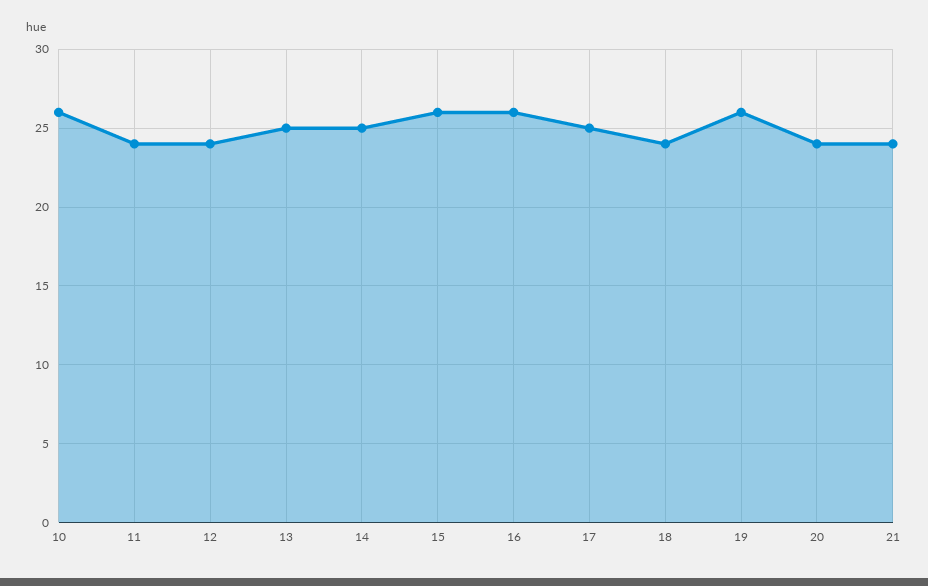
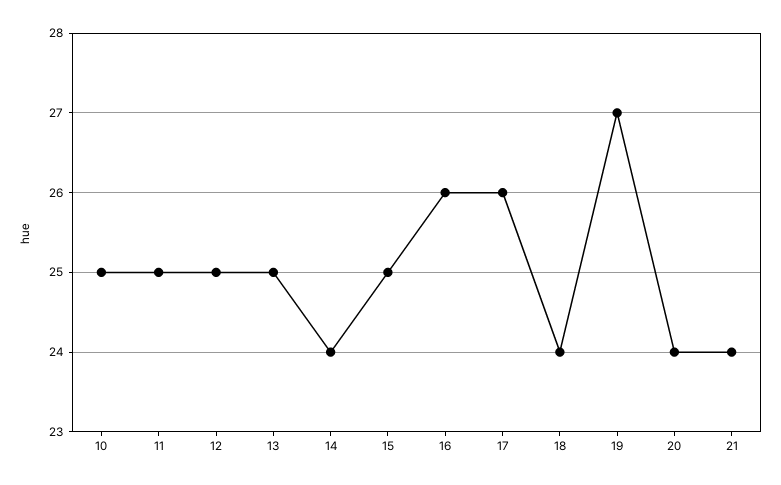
10: 26 -> 25
11: 24 -> 25
12: 24 -> 25
14: 25 -> 24
15: 26 -> 25
17: 25 -> 26
19: 26 -> 27

